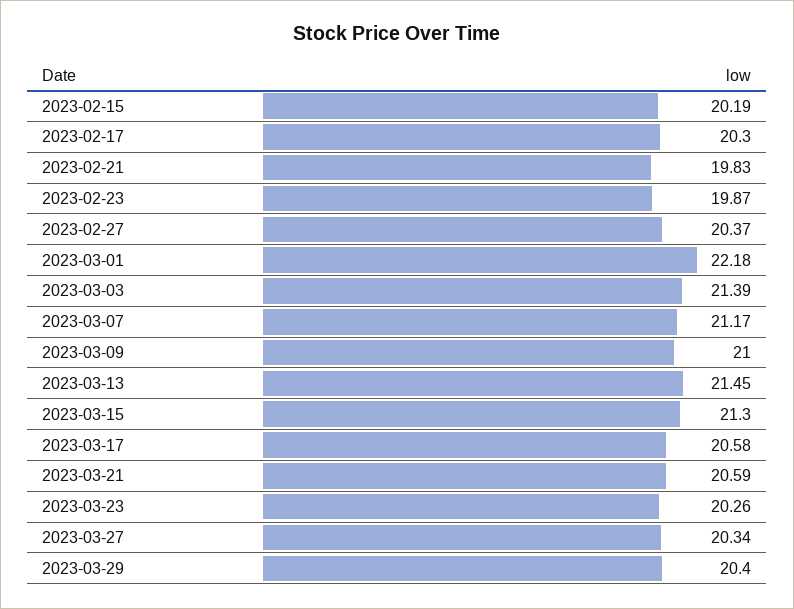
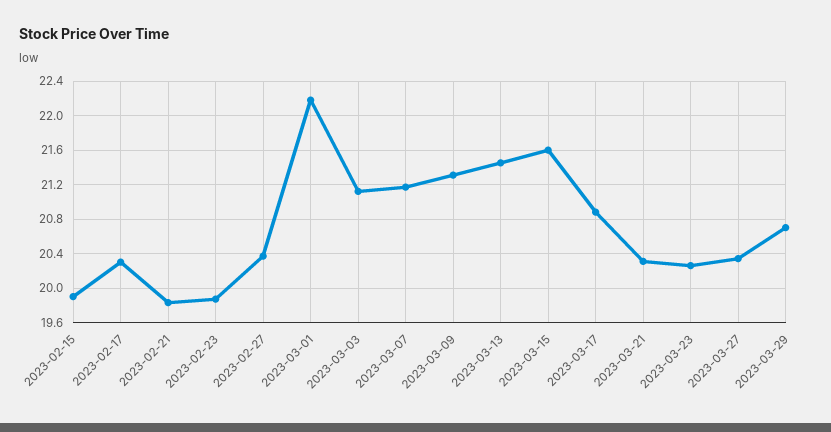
2023-02-15: 20.19 -> 19.9
2023-03-03: 21.39 -> 21.1
2023-03-09: 21 -> 21.3
2023-03-15: 21.3 -> 21.6
2023-03-17: 20.58 -> 20.9
2023-03-21: 20.59 -> 20.3
2023-03-29: 20.4 -> 20.7

